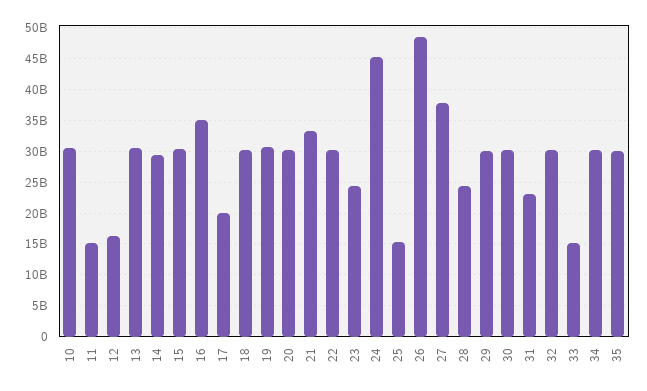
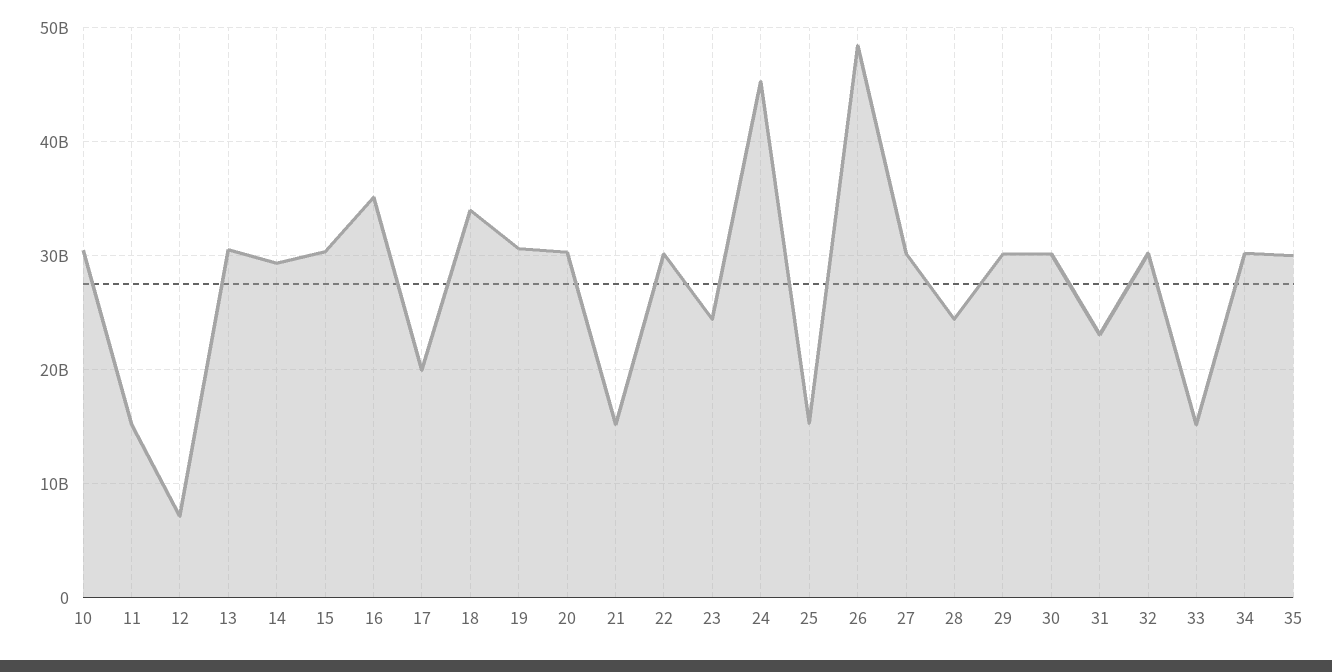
12: 16000000000 -> 7000000000
18: 30000000000 -> 34000000000
21: 33000000000 -> 15000000000
27: 38000000000 -> 30000000000

